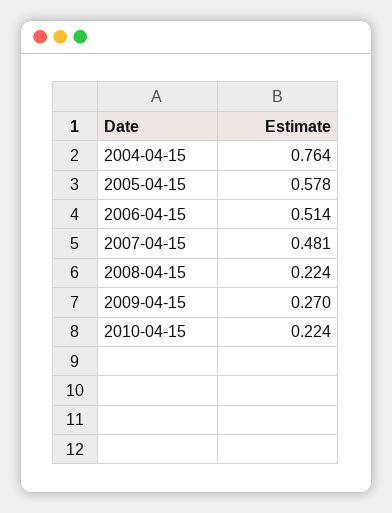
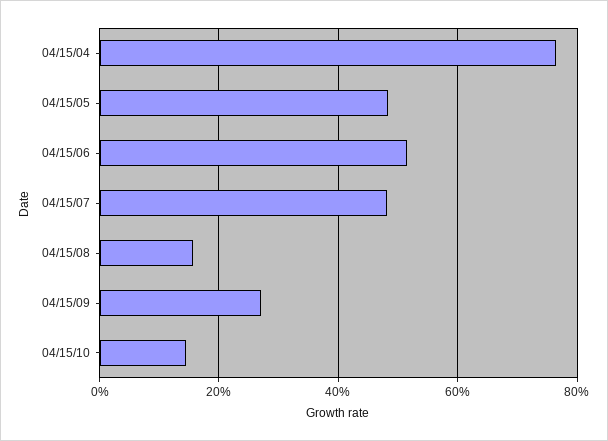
2005-04-15: 0.578 -> 0.48
2008-04-15: 0.224 -> 0.16
2010-04-15: 0.224 -> 0.14

